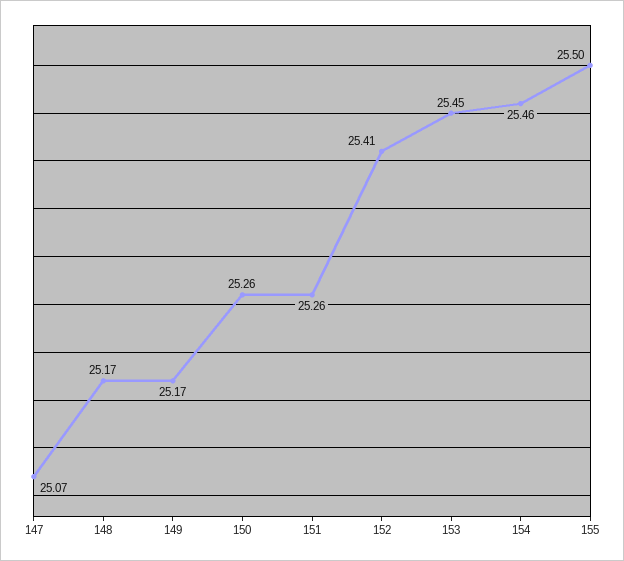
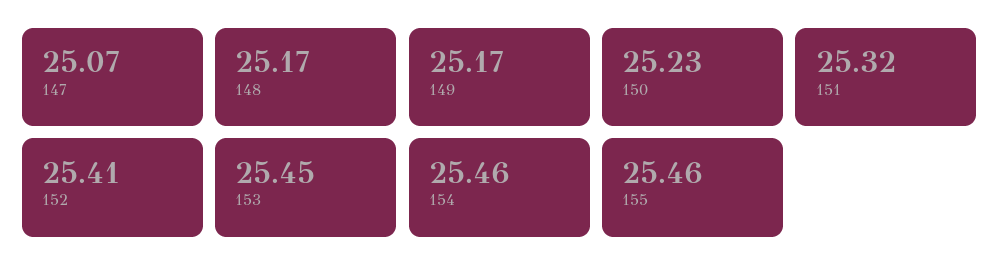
150: 25.26 -> 25.23
151: 25.26 -> 25.32
155: 25.5 -> 25.46

